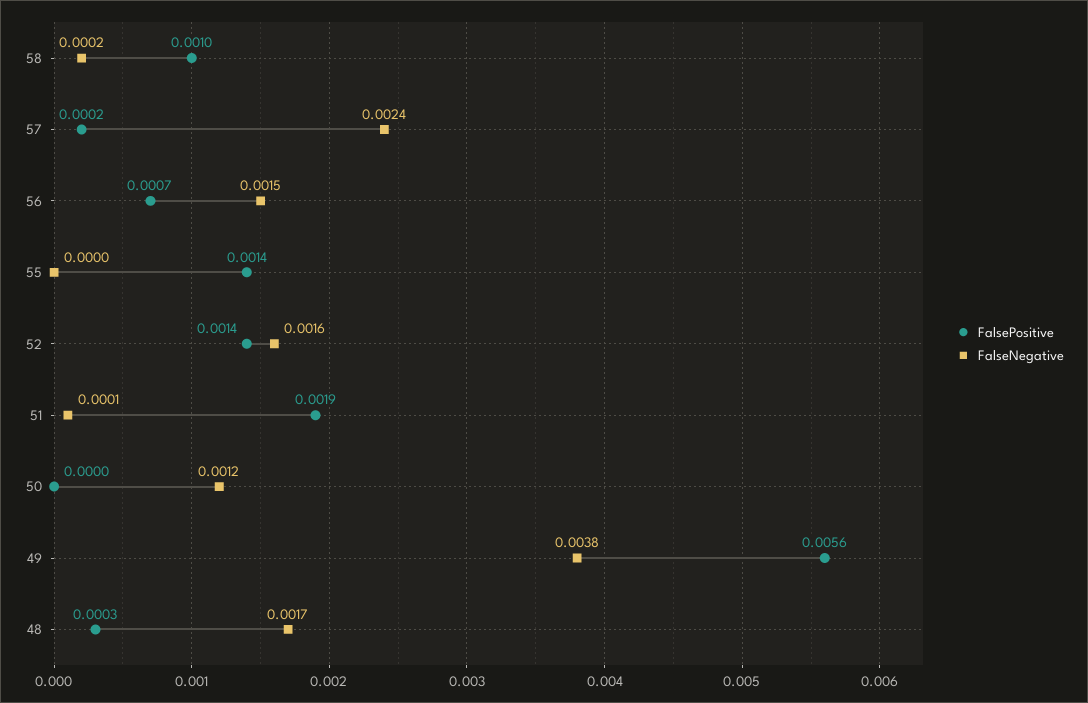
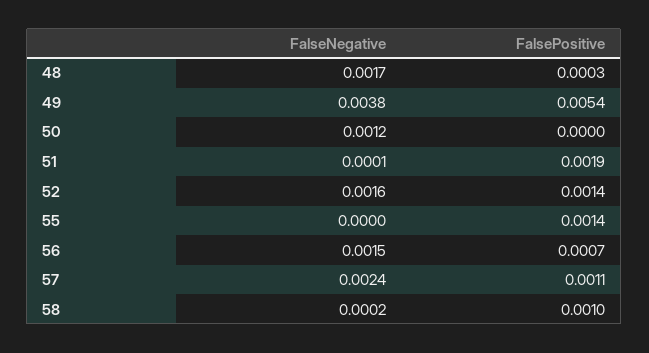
FalsePositive, 57: 0.0002 -> 0.0011
FalsePositive, 49: 0.0056 -> 0.0054

